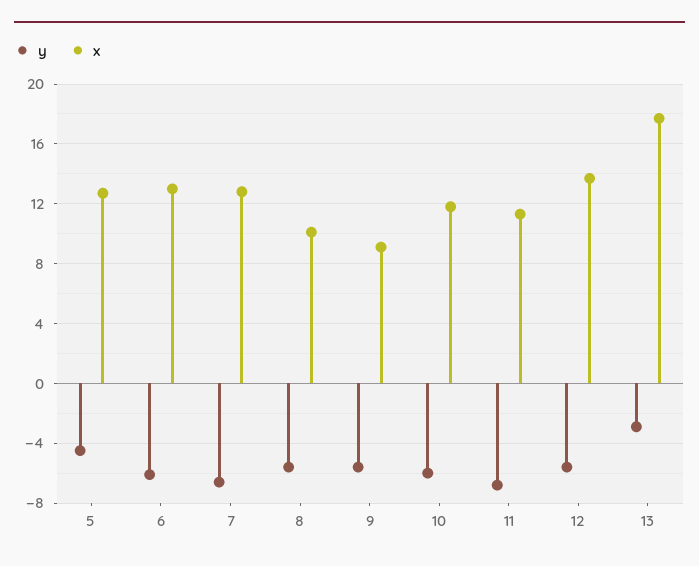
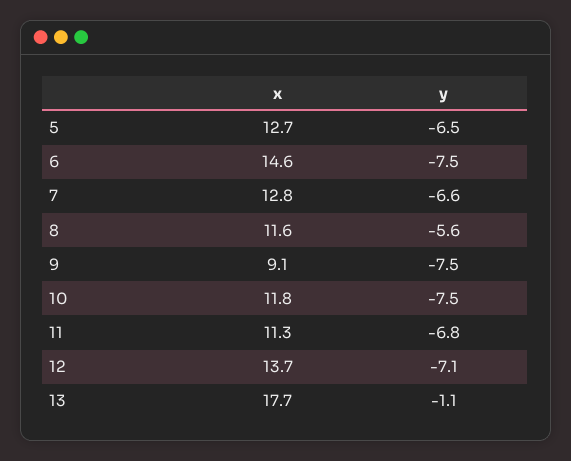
y, 5: -4.5 -> -6.5
y, 6: -6 -> -7.5
x, 6: 13 -> 14.6
x, 8: 10 -> 11.6
y, 9: -5.5 -> -7.5
y, 10: -6 -> -7.5
y, 12: -5.5 -> -7.1
y, 13: -3 -> -1.1

